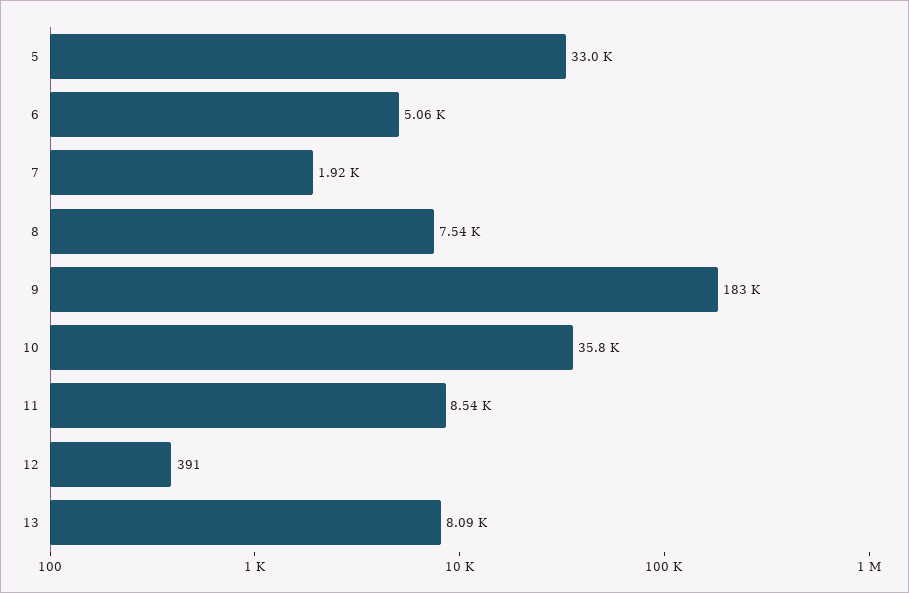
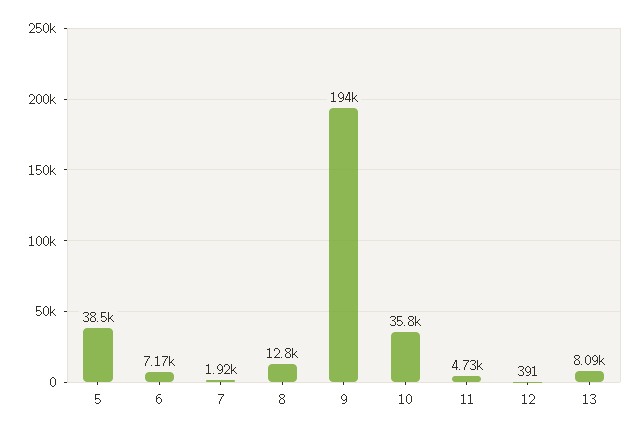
5: 33000 -> 38500
6: 5060 -> 7170
8: 7540 -> 12800
9: 183000 -> 194000
11: 8540 -> 4730

